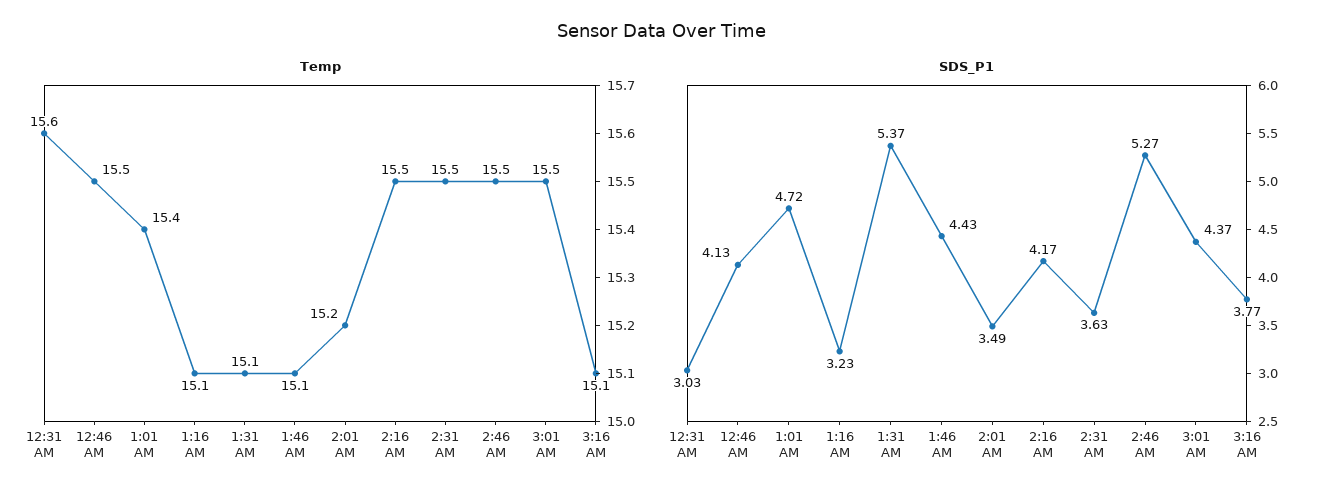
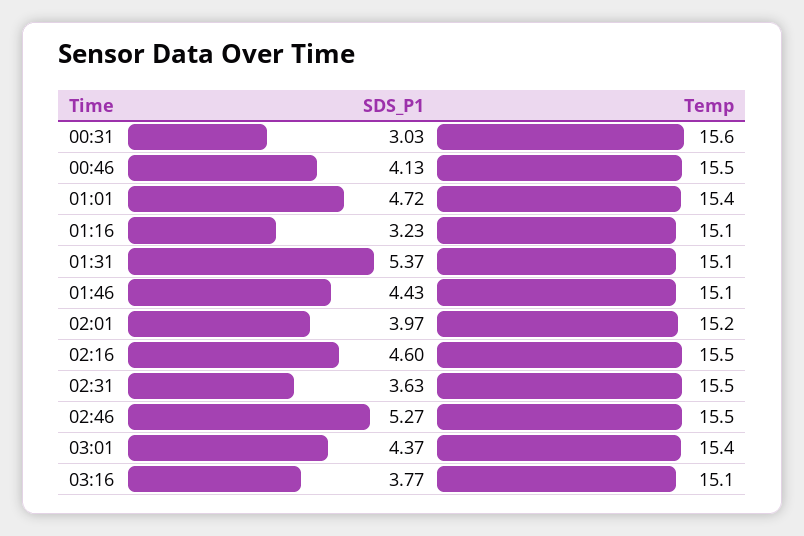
Temp, 3:01 AM: 15.5 -> 15.4
SDS_P1, 2:01 AM: 3.49 -> 3.97
SDS_P1, 2:16 AM: 4.17 -> 4.6

